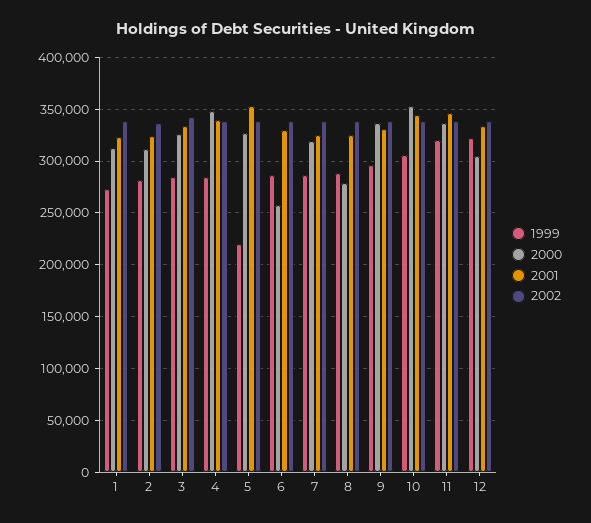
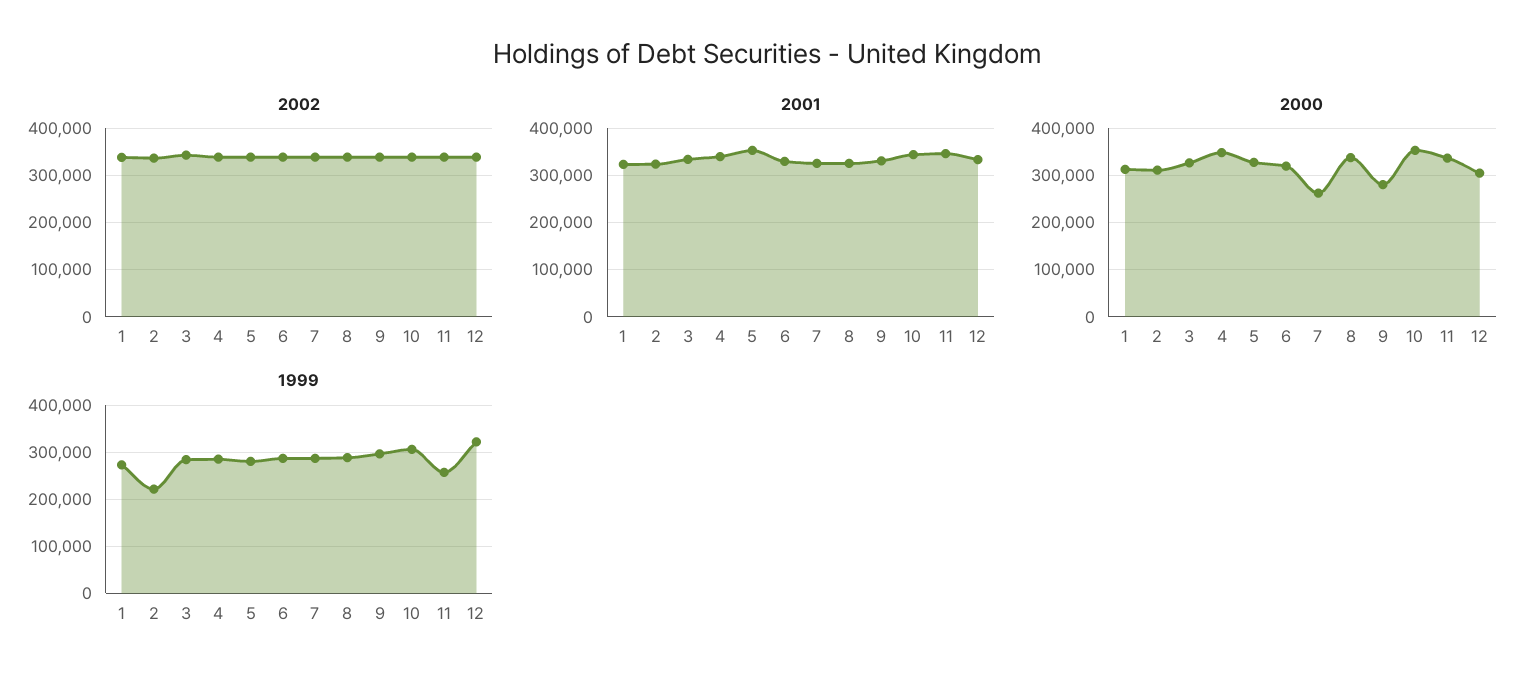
1999, 2: 280000 -> 220000
1999, 5: 220000 -> 280000
2000, 6: 260000 -> 320000
2000, 7: 320000 -> 260000
2000, 8: 280000 -> 340000
2000, 9: 340000 -> 280000
1999, 11: 320000 -> 260000

